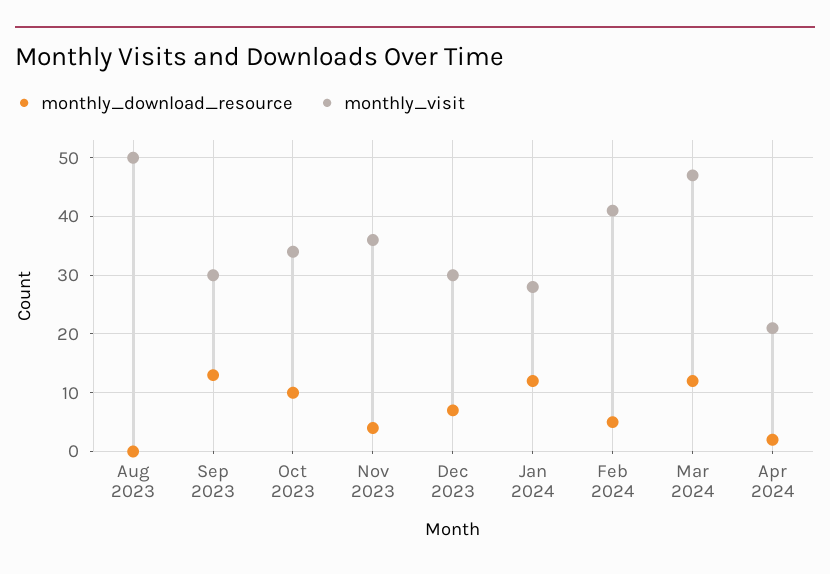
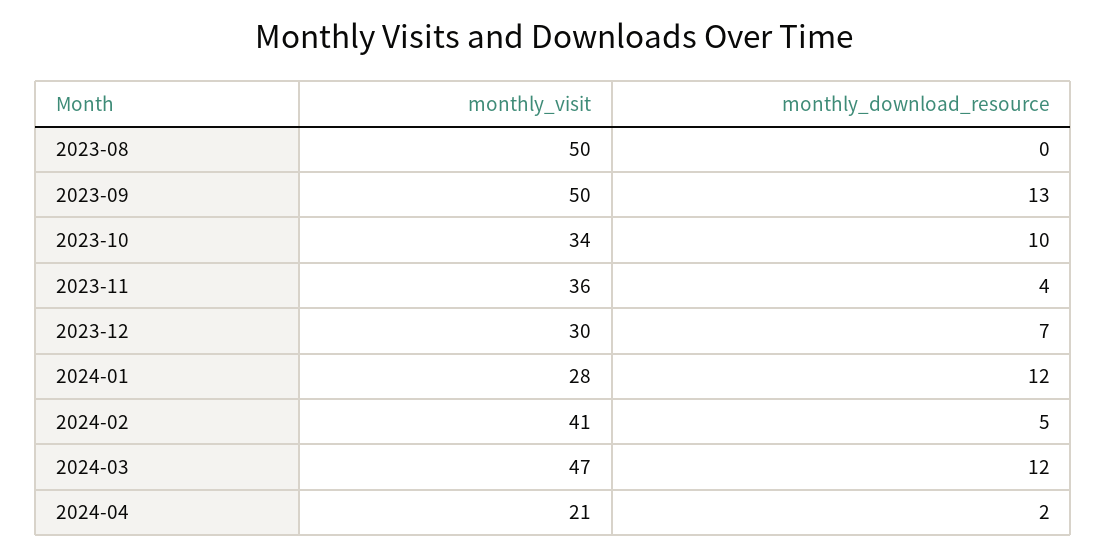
monthly_visit, Sep 2023: 30 -> 50

